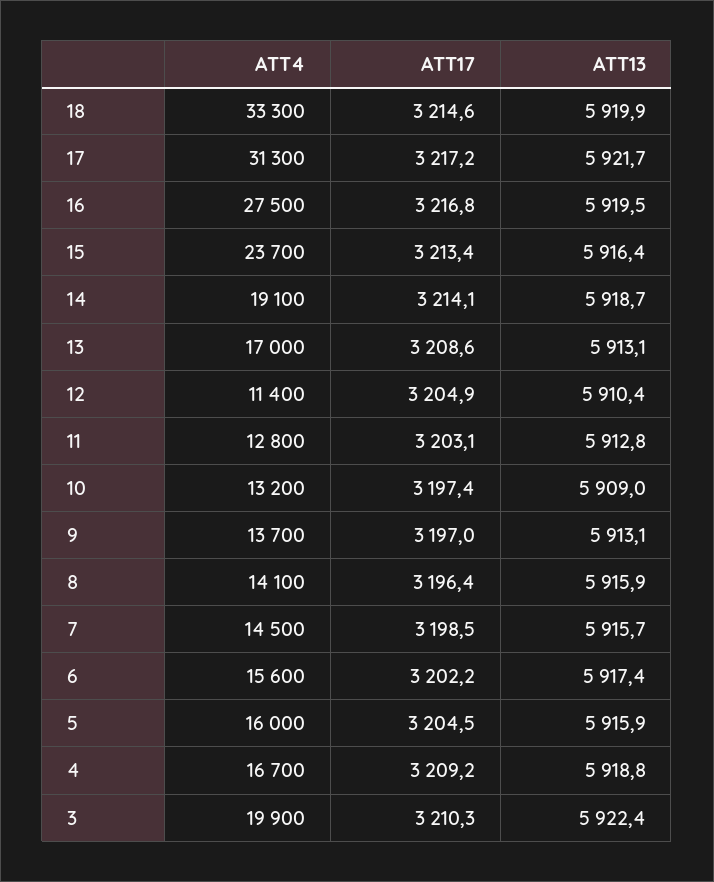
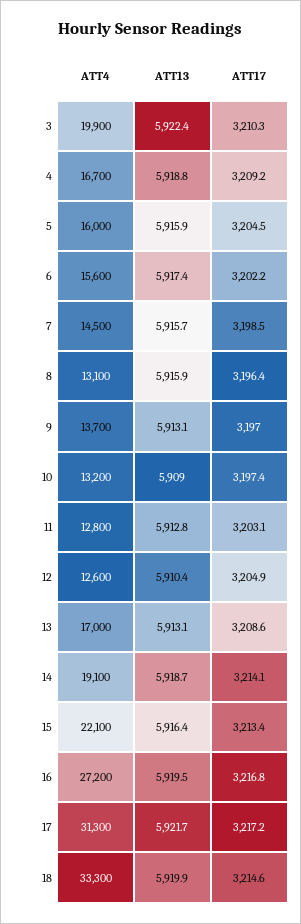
ATT4, 16: 27500 -> 27200
ATT4, 15: 23700 -> 22100
ATT4, 12: 11400 -> 12600
ATT4, 8: 14100 -> 13100

